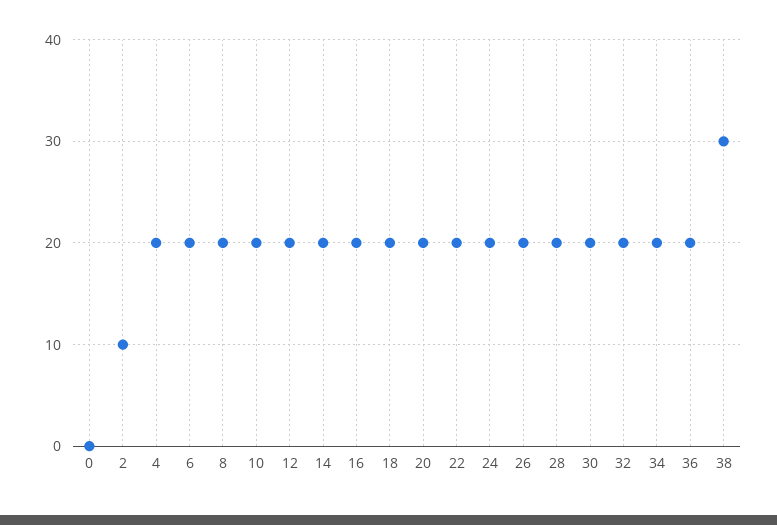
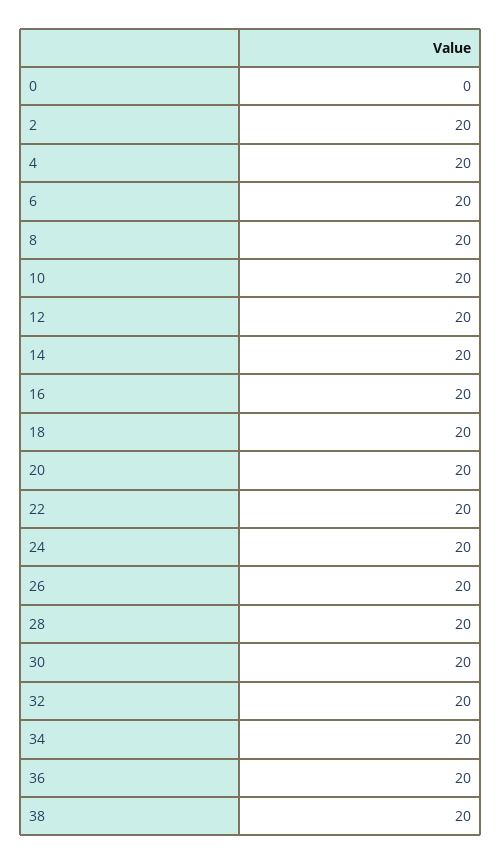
2: 10 -> 20
38: 30 -> 20

